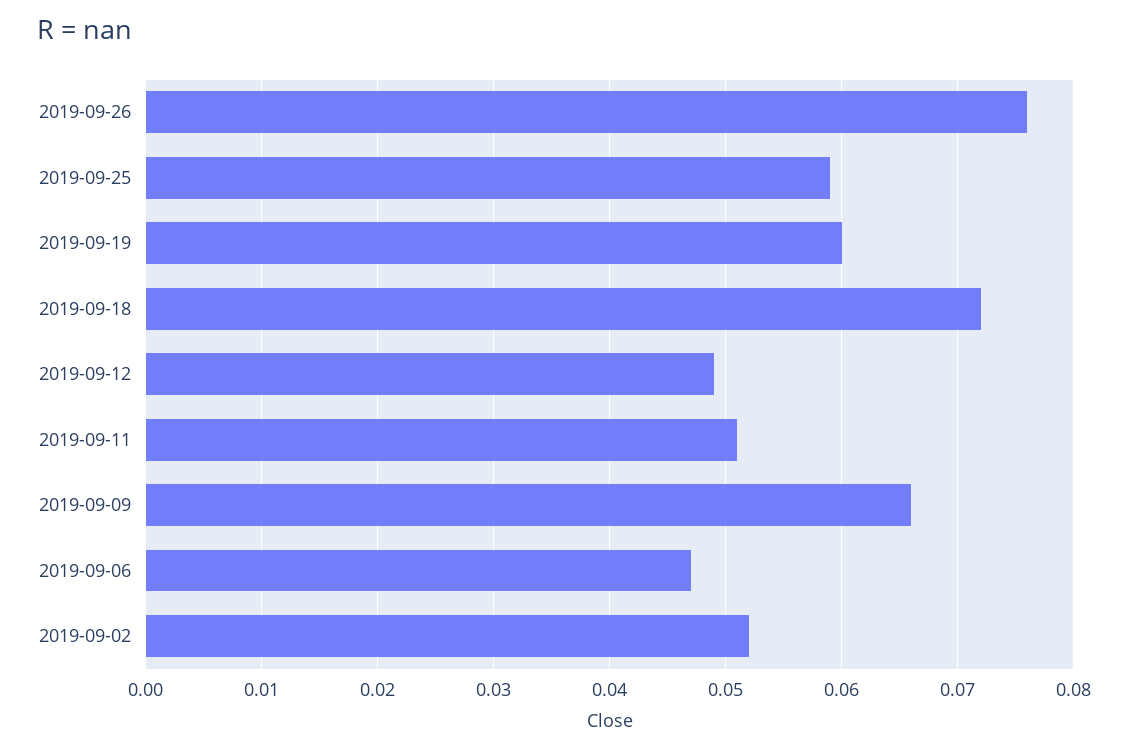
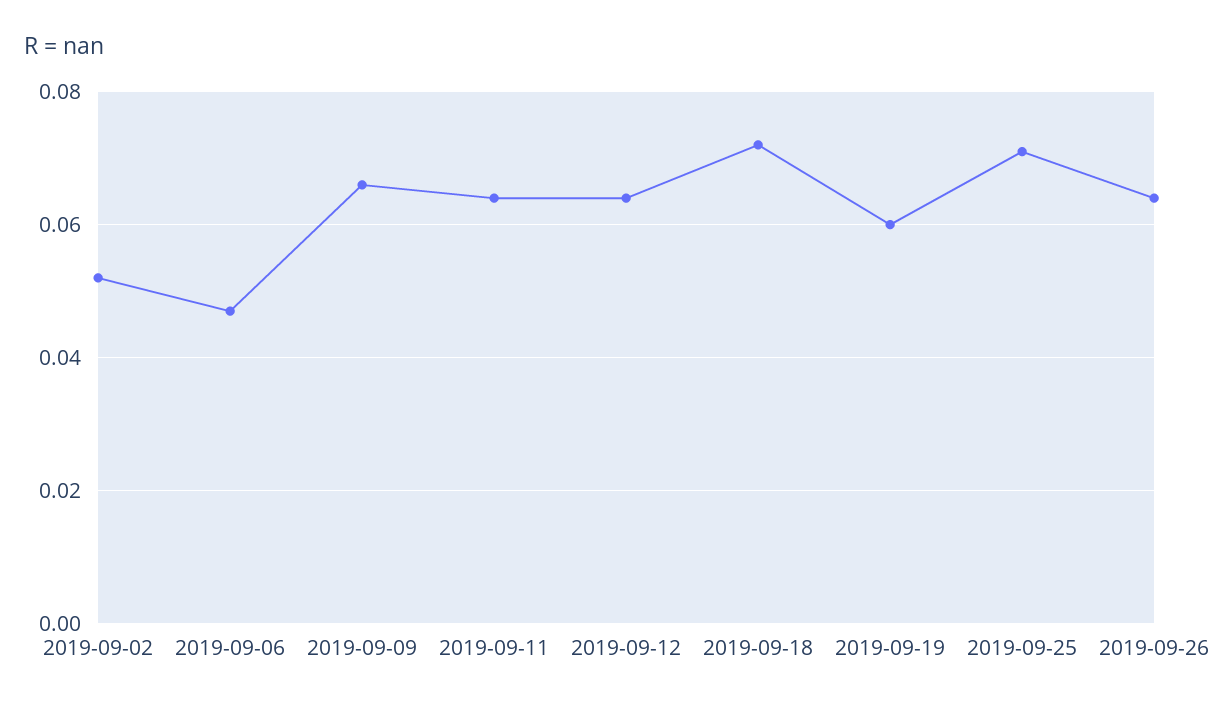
2019-09-26: 0.076 -> 0.065
2019-09-25: 0.059 -> 0.07
2019-09-12: 0.049 -> 0.065
2019-09-11: 0.051 -> 0.065

